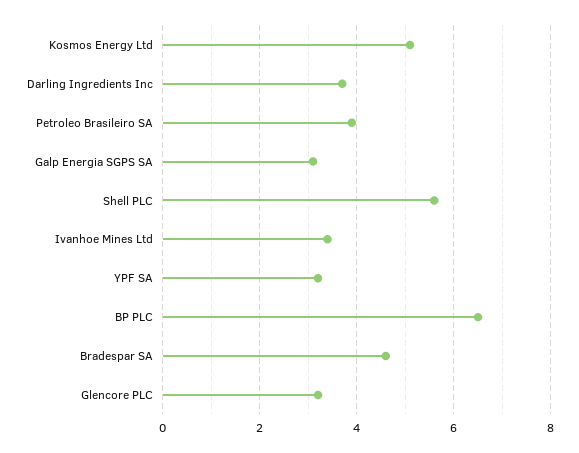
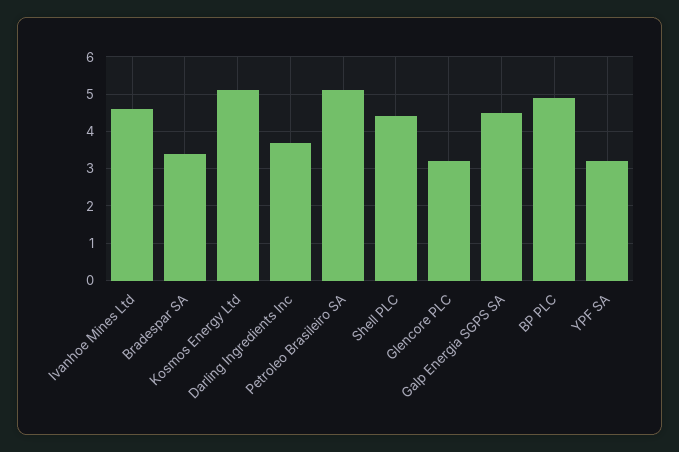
Petroleo Brasileiro SA: 4 -> 5
Galp Energia SGPS SA: 3 -> 4.5
Shell PLC: 5.5 -> 4.5
Ivanhoe Mines Ltd: 3.5 -> 4.5
BP PLC: 6.5 -> 5
Bradespar SA: 4.5 -> 3.5

